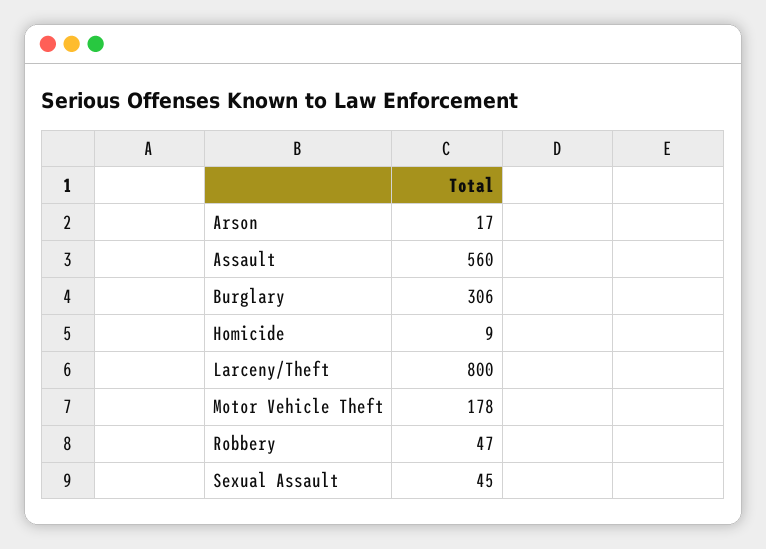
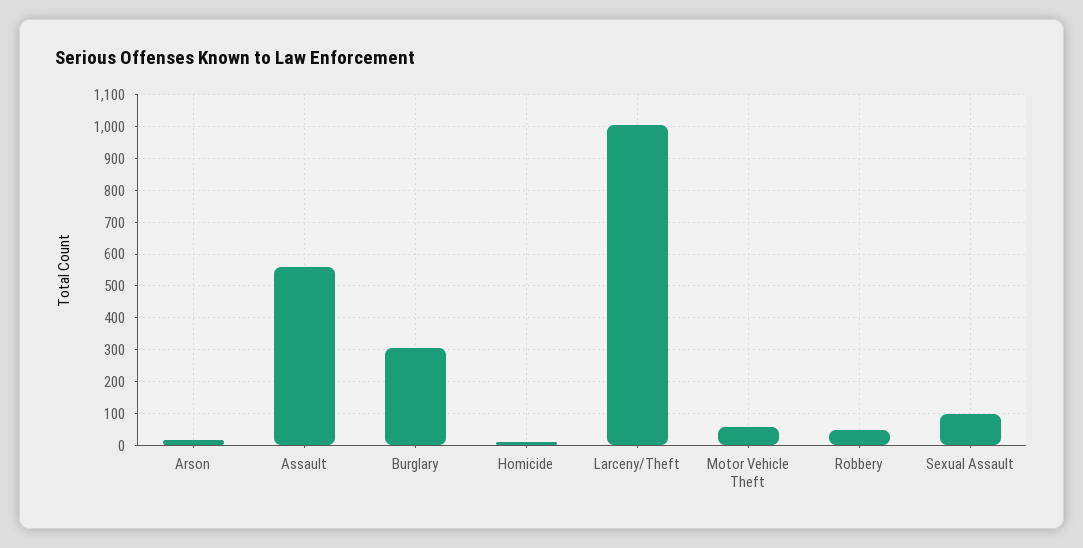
Larceny/Theft: 800 -> 1000
Motor Vehicle Theft: 178 -> 60
Sexual Assault: 45 -> 100

